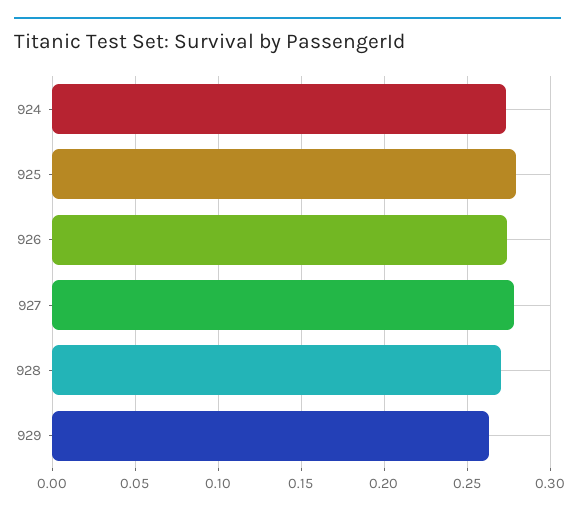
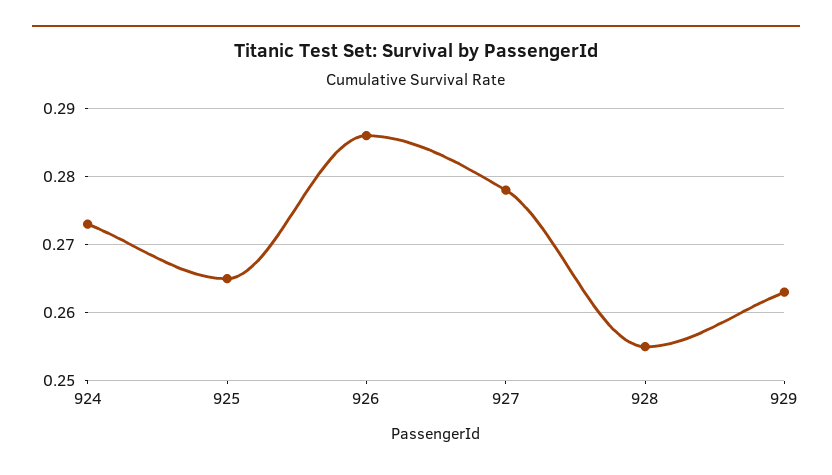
925: 0.28 -> 0.265
926: 0.275 -> 0.286
928: 0.27 -> 0.255

